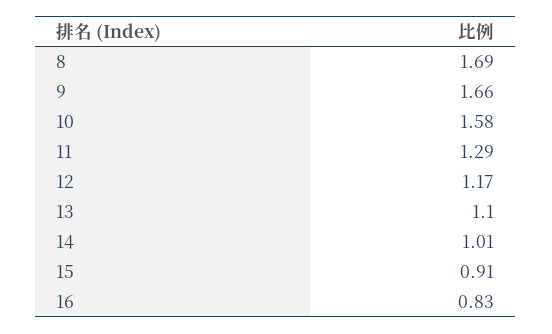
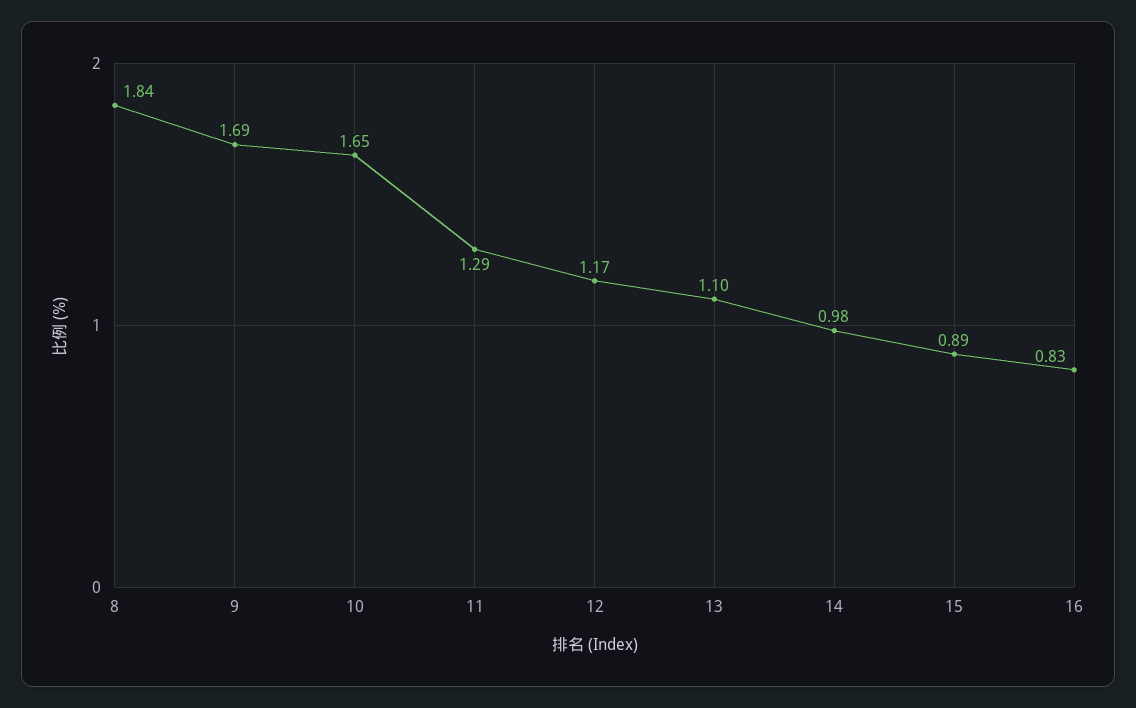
8: 1.69 -> 1.84
9: 1.66 -> 1.69
10: 1.58 -> 1.65
14: 1.01 -> 0.98
15: 0.91 -> 0.89

